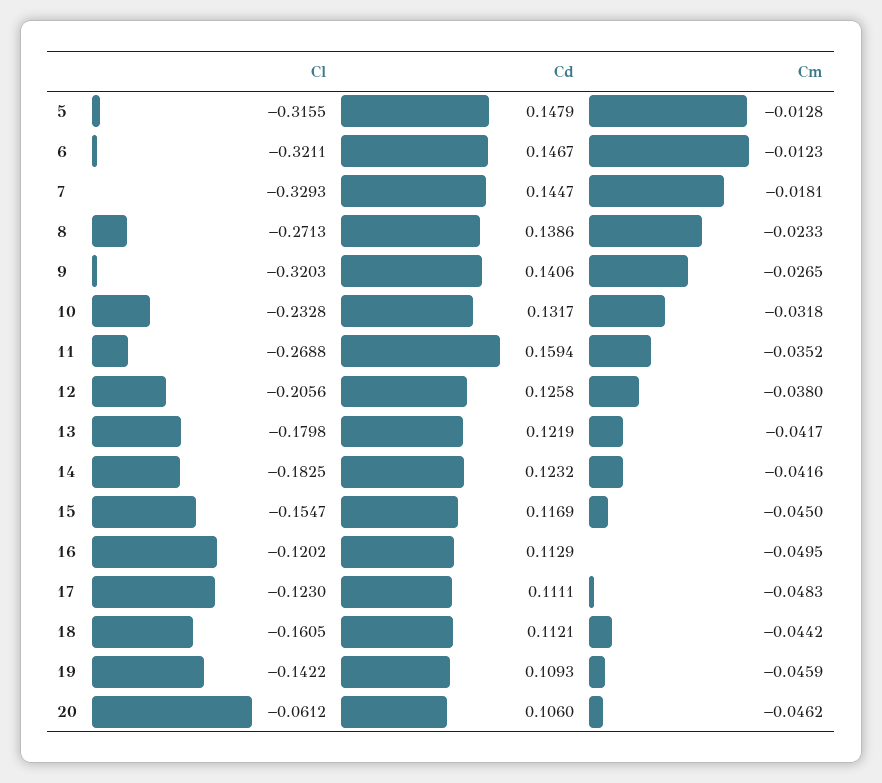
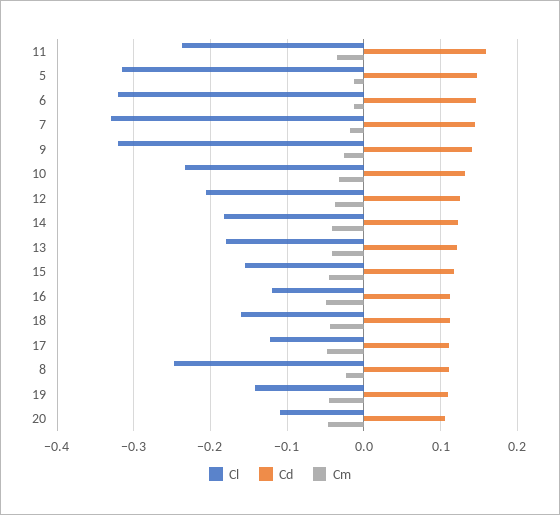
Cl, 8: -0.2713 -> -0.25
Cd, 8: 0.1386 -> 0.11
Cl, 11: -0.2688 -> -0.24
Cl, 20: -0.0612 -> -0.11

